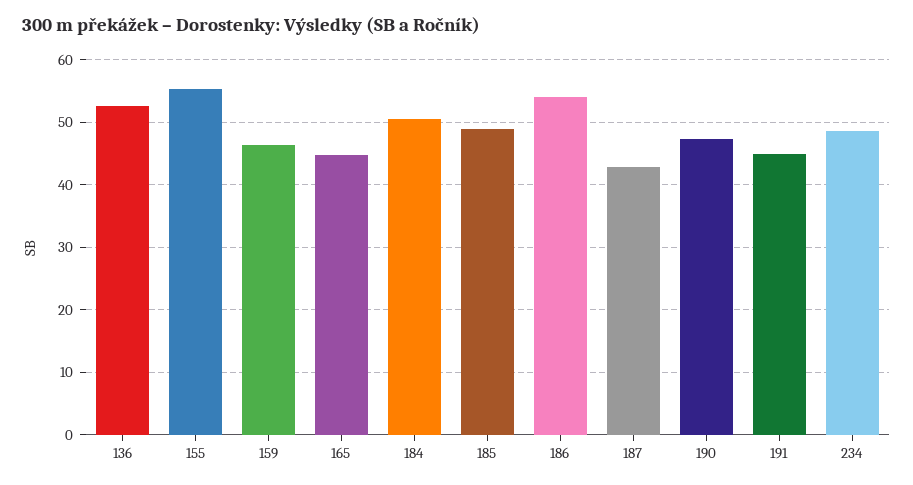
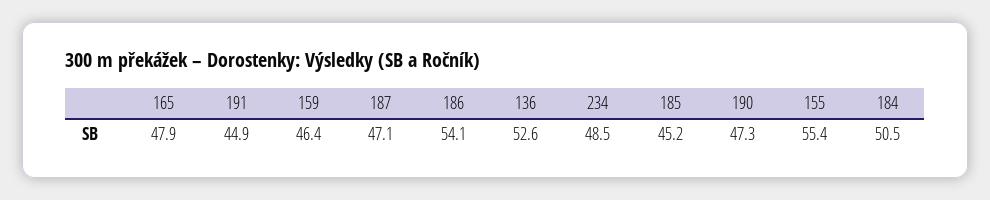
165: 45 -> 47.9
185: 49 -> 45.2
187: 43 -> 47.1

